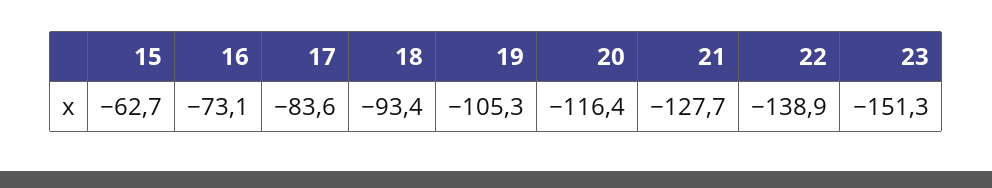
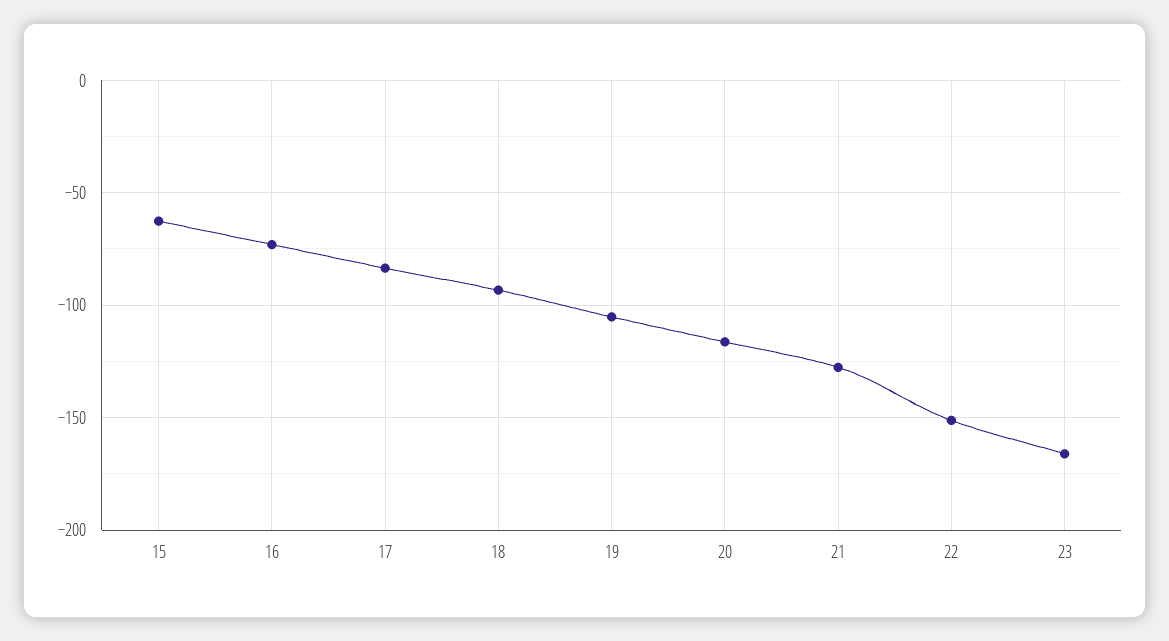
22: -138.9 -> -150
23: -151.3 -> -165

